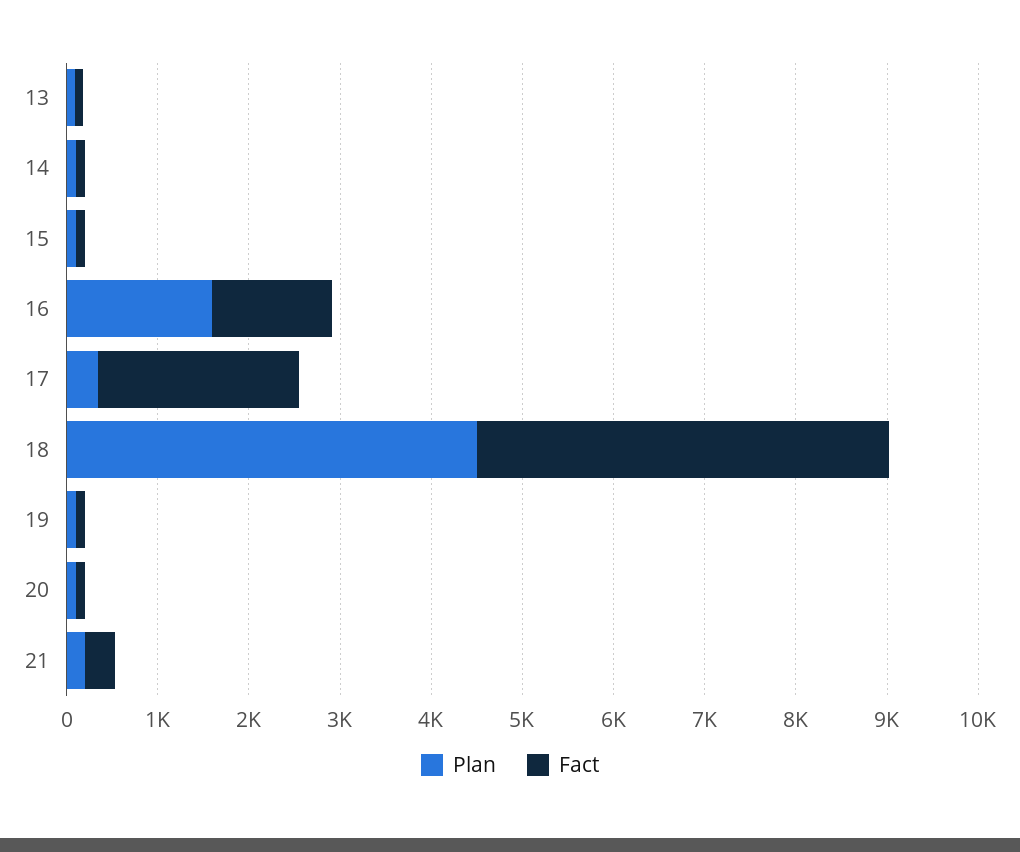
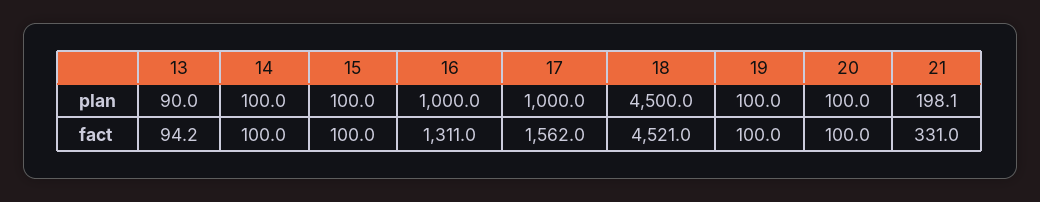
Plan, 16: 1600 -> 1000
Plan, 17: 400 -> 1000
Fact, 17: 2200 -> 1562

